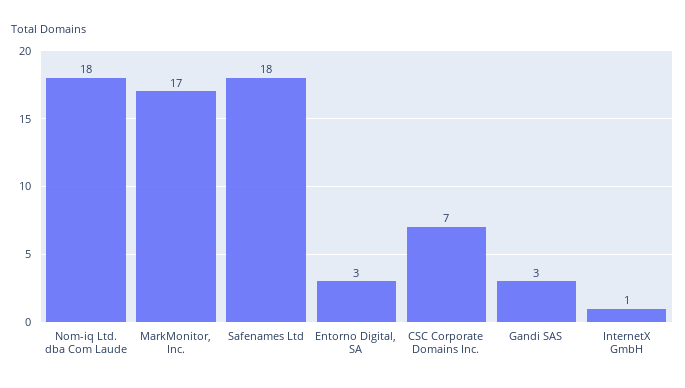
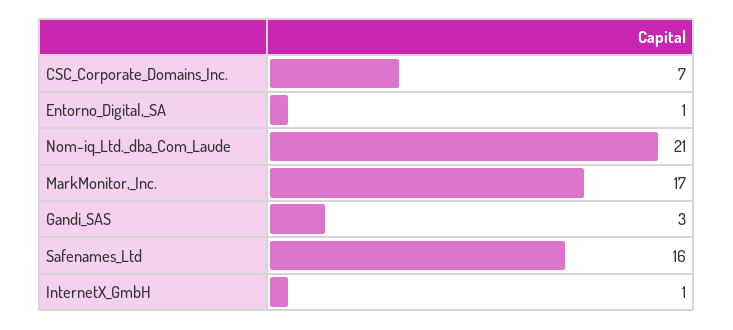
Nom-iq Ltd. dba Com Laude: 18 -> 21
Safenames Ltd: 18 -> 16
Entorno Digital, SA: 3 -> 1

